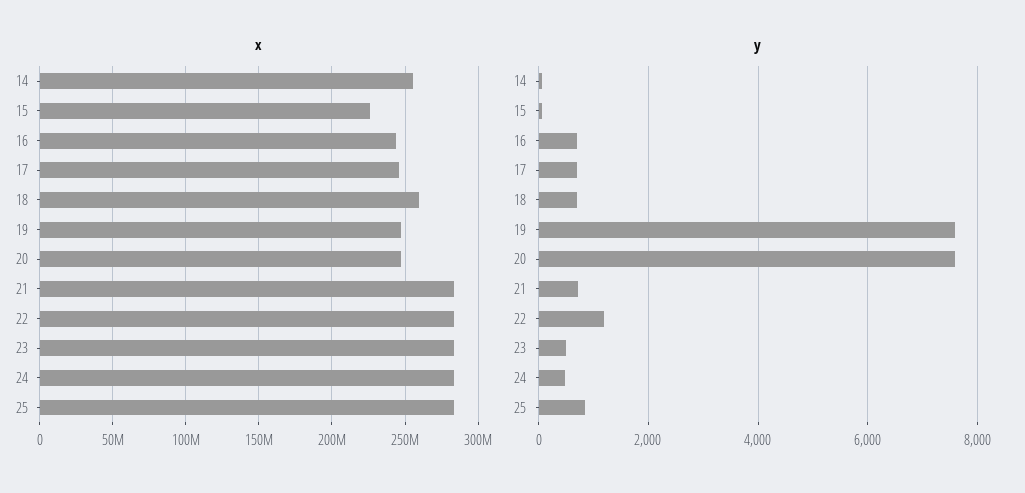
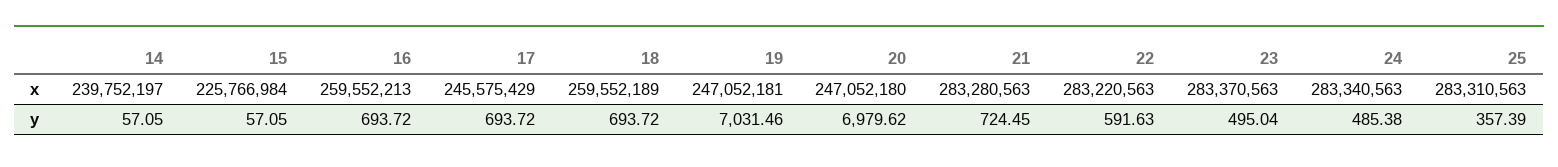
x, 14: 255000000 -> 239752197
x, 16: 245000000 -> 259552213
y, 19: 7600 -> 7031.46
y, 20: 7600 -> 6979.62
y, 22: 1200 -> 591.63
y, 25: 800 -> 357.39

